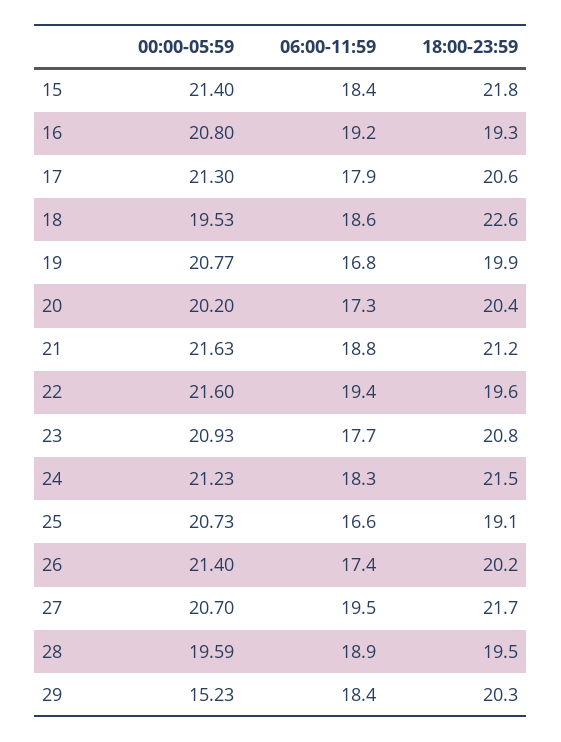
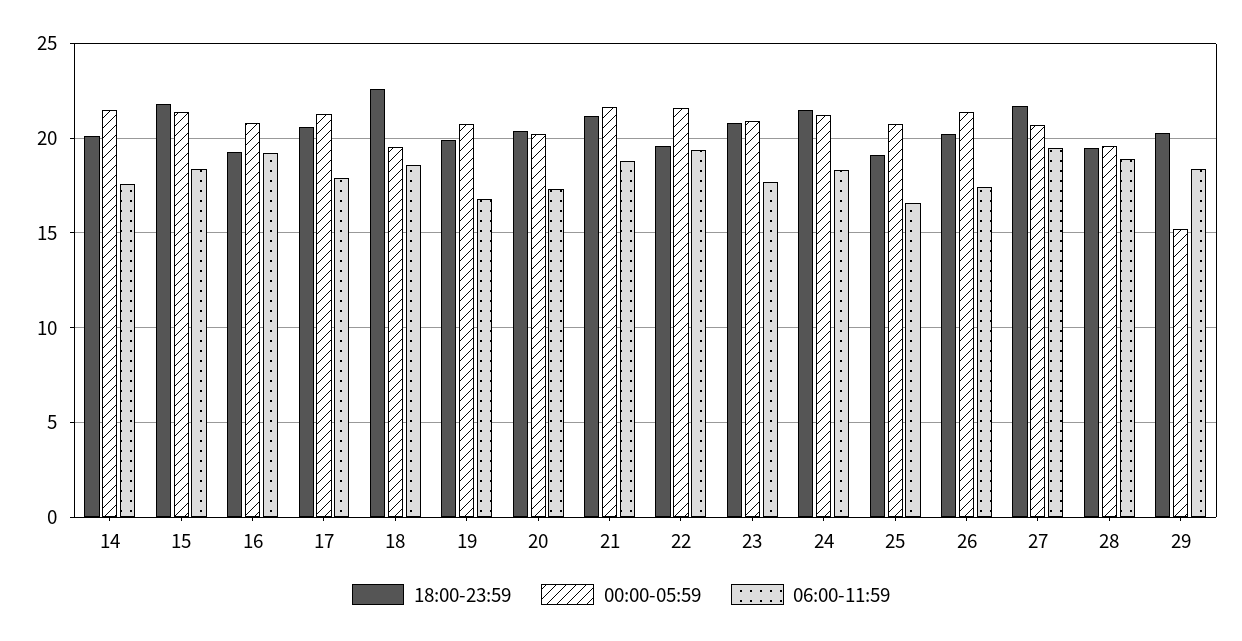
18:00-23:59, 14: none -> 20
00:00-05:59, 14: none -> 21.5
06:00-11:59, 14: none -> 17.5

